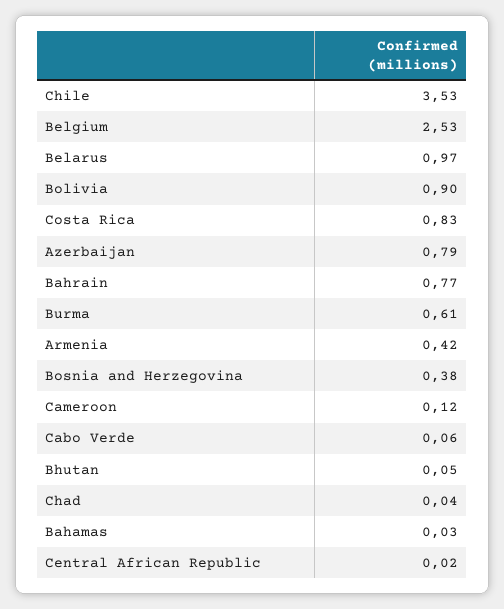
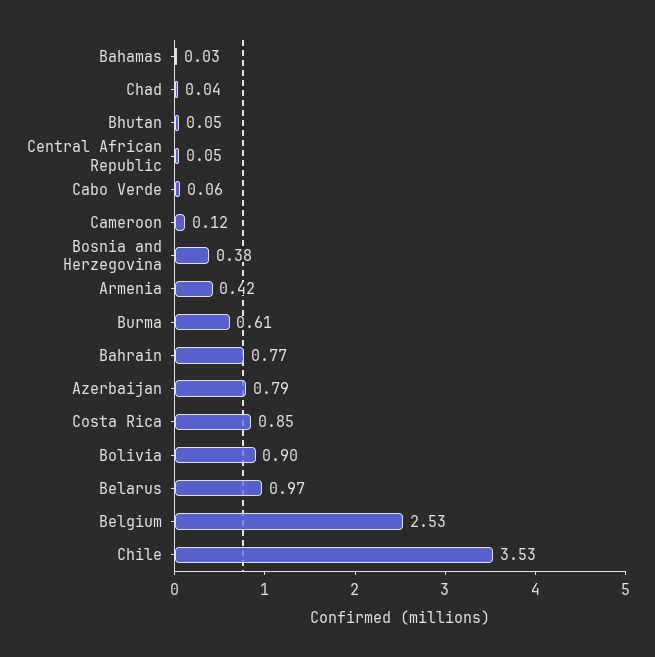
Costa Rica: 0.83 -> 0.85
Central African Republic: 0.02 -> 0.05

